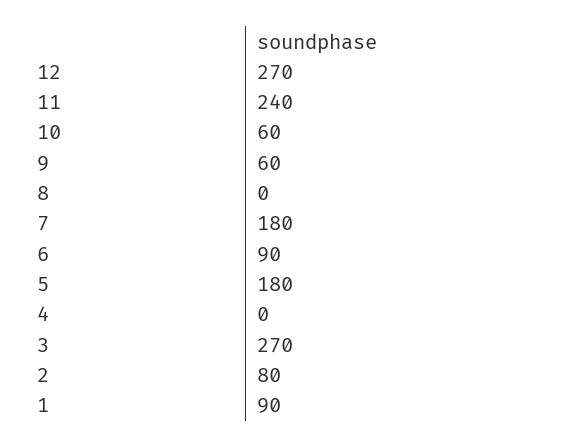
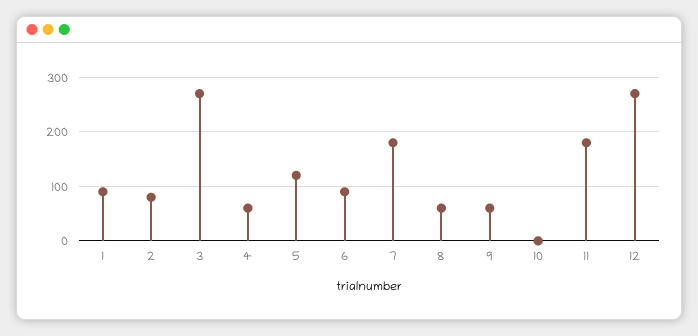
11: 240 -> 180
10: 60 -> 0
8: 0 -> 60
5: 180 -> 120
4: 0 -> 60

